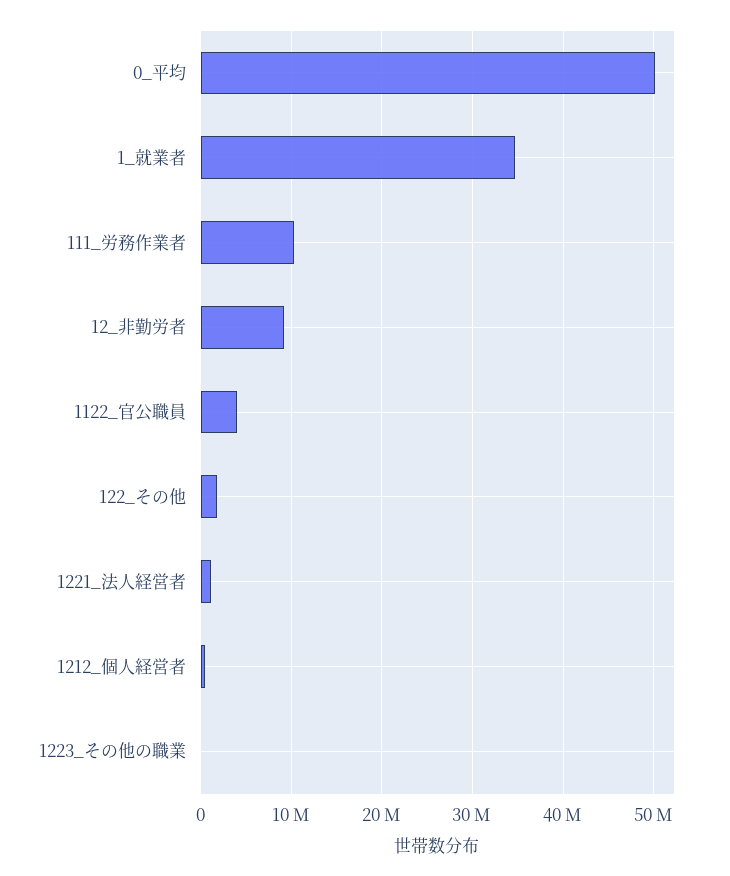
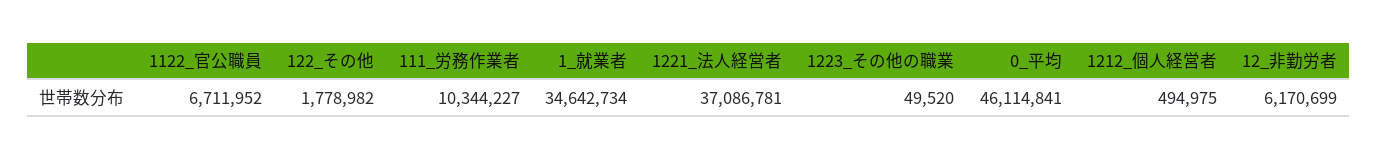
0_平均: 50000000 -> 46114841
12_非勤労者: 9000000 -> 6170699
1122_官公職員: 4000000 -> 6711952
1221_法人経営者: 1000000 -> 37086781

